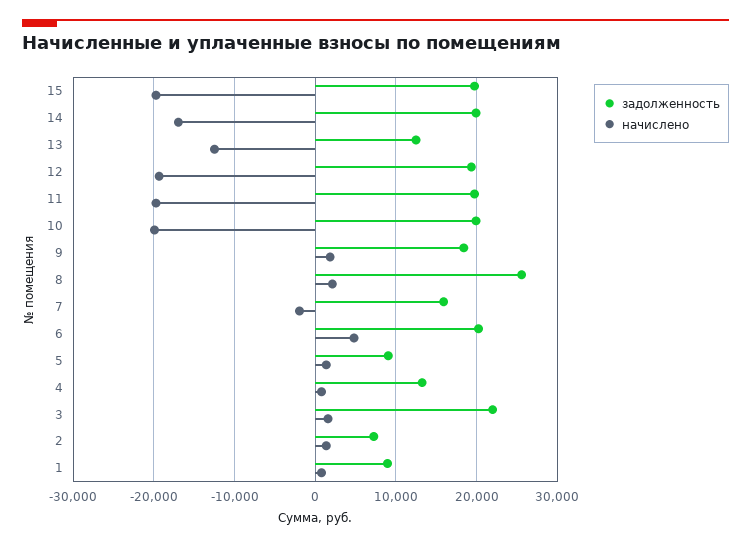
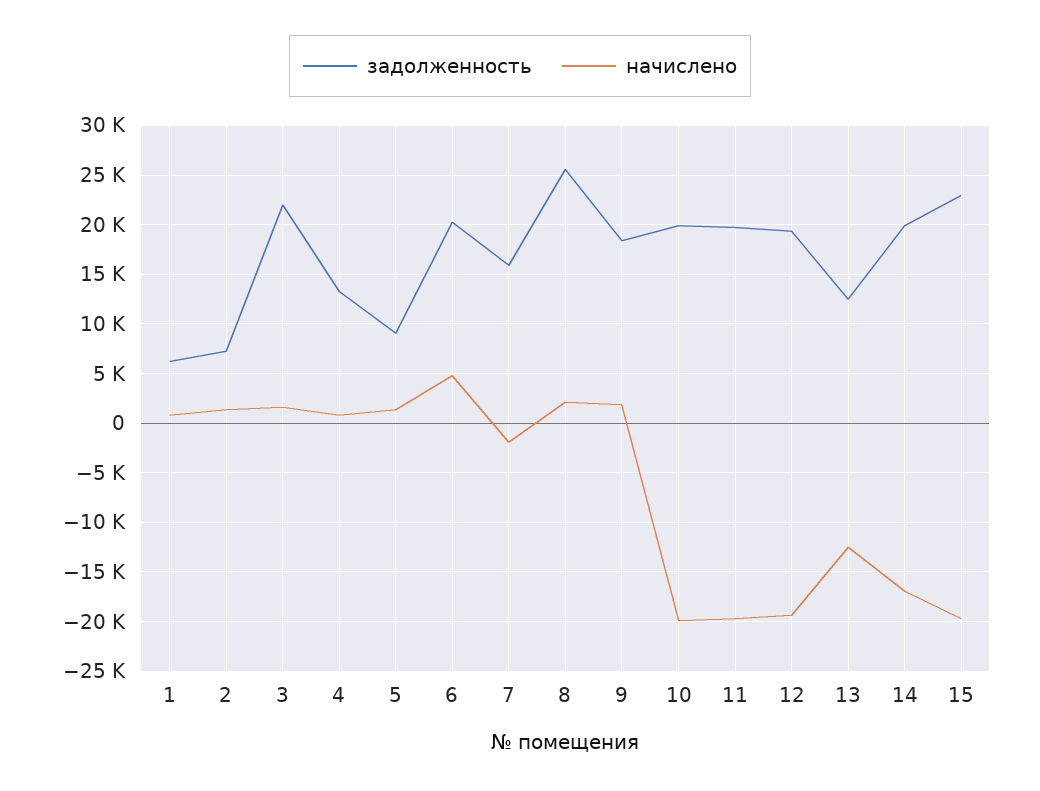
задолженность, 15: 20000 -> 23000
задолженность, 1: 9000 -> 6000

